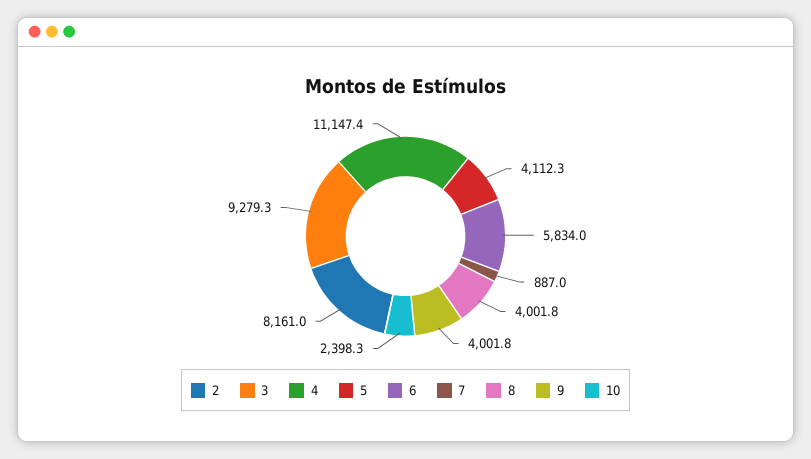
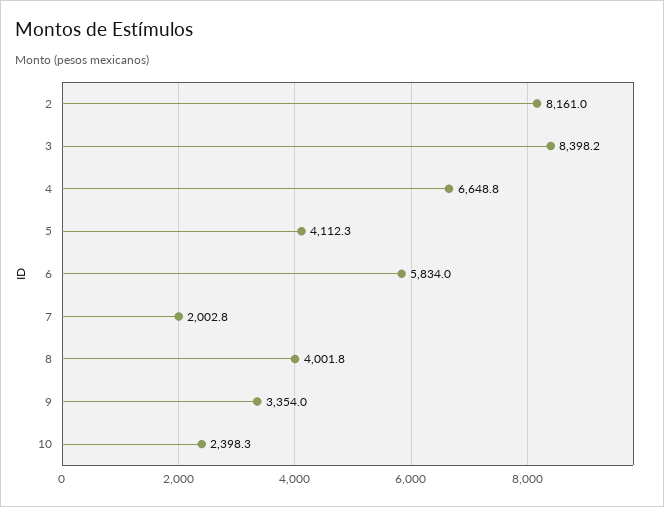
3: 9279.3 -> 8398.2
4: 11147.4 -> 6648.8
7: 887 -> 2002.8
9: 4001.8 -> 3354

